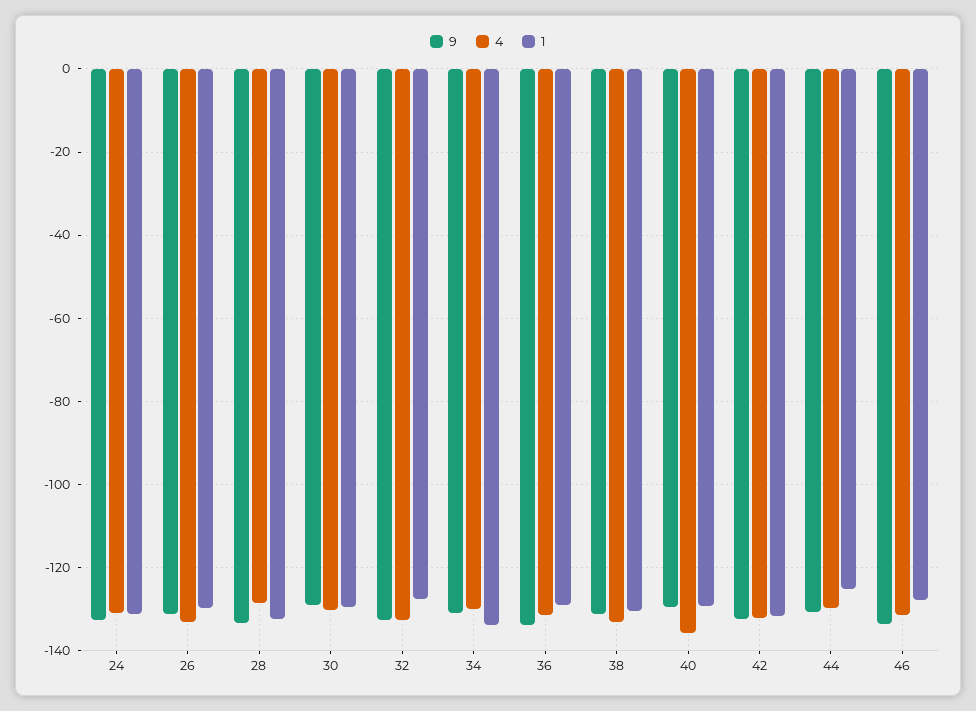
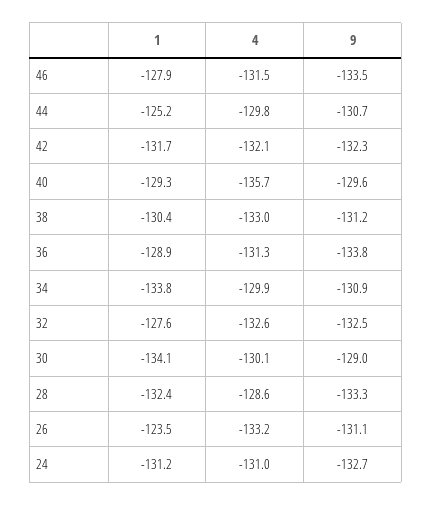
1, 26: -130 -> -123.5
1, 30: -130 -> -134.1

